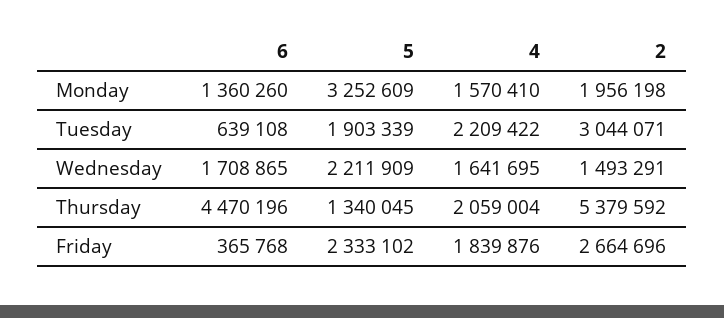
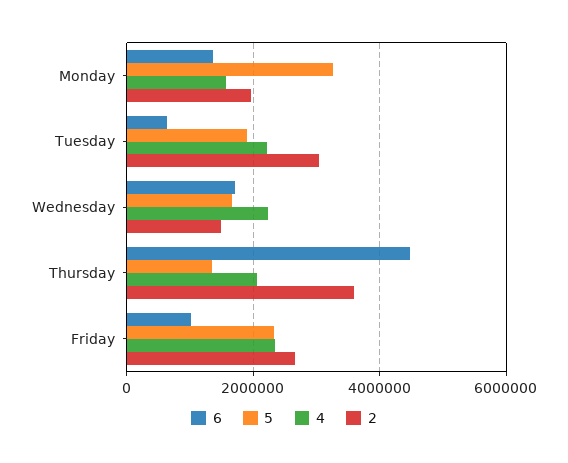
5, Wednesday: 2211909 -> 1600000
4, Wednesday: 1641695 -> 2200000
2, Thursday: 5379592 -> 3600000
6, Friday: 365768 -> 1000000
4, Friday: 1839876 -> 2400000

